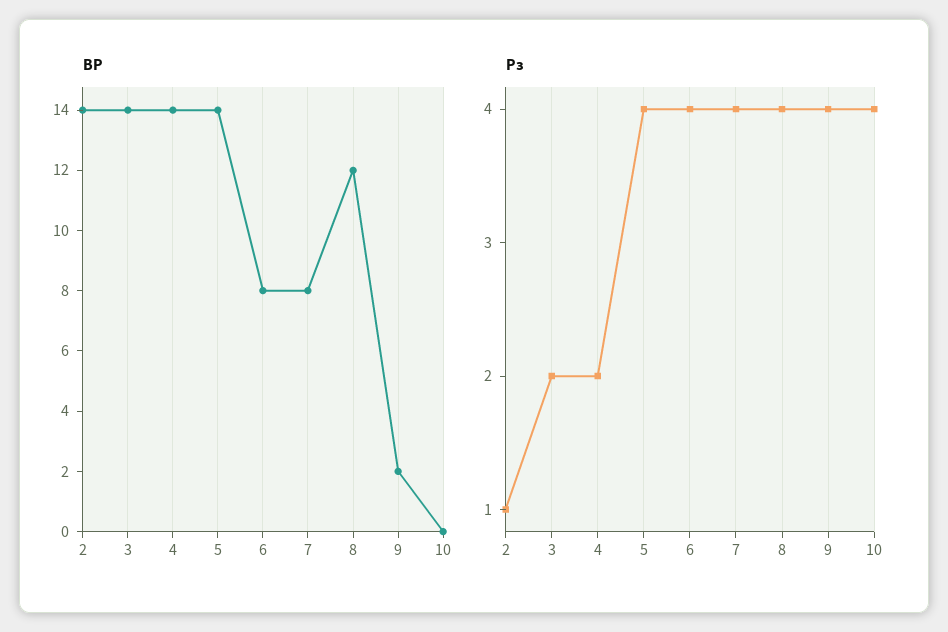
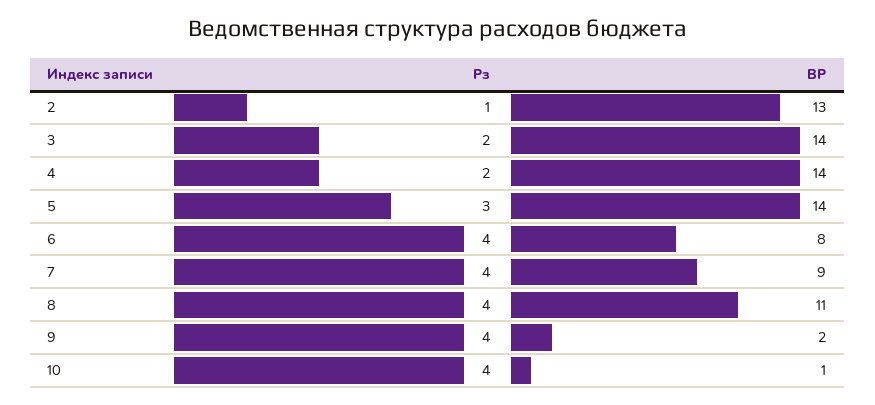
ВР, 2: 14 -> 13
ВР, 7: 8 -> 9
ВР, 8: 12 -> 11
ВР, 10: 0 -> 1
Рз, 5: 4 -> 3

